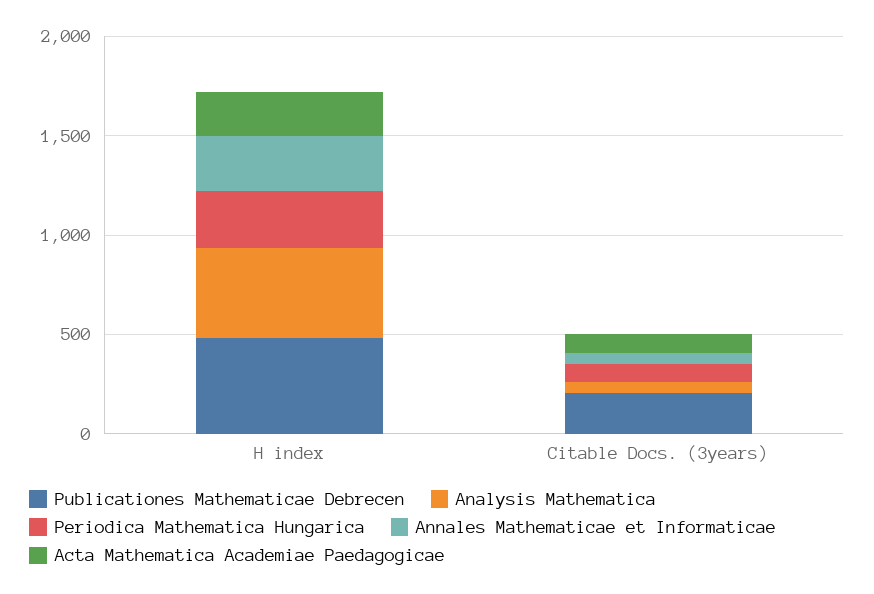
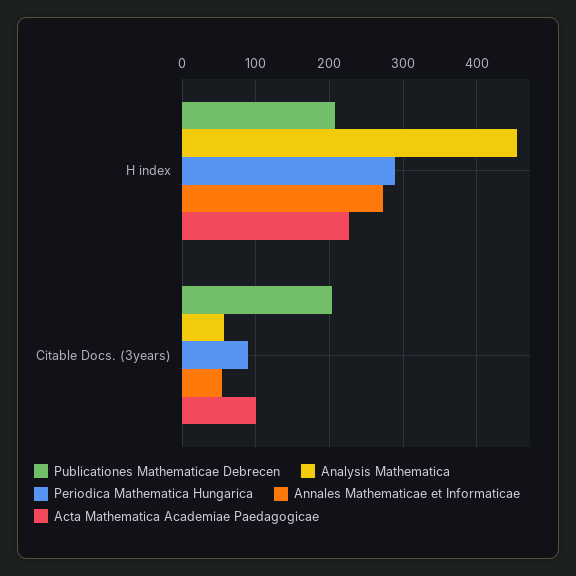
Publicationes Mathematicae Debrecen, H index: 500 -> 210

